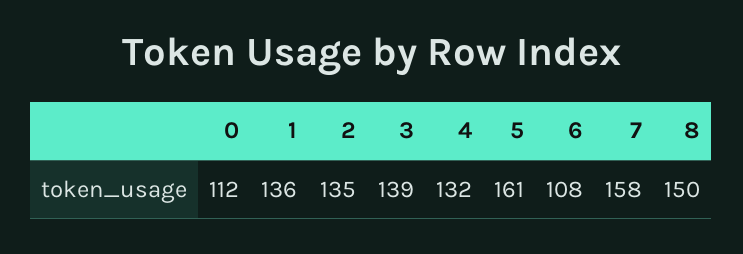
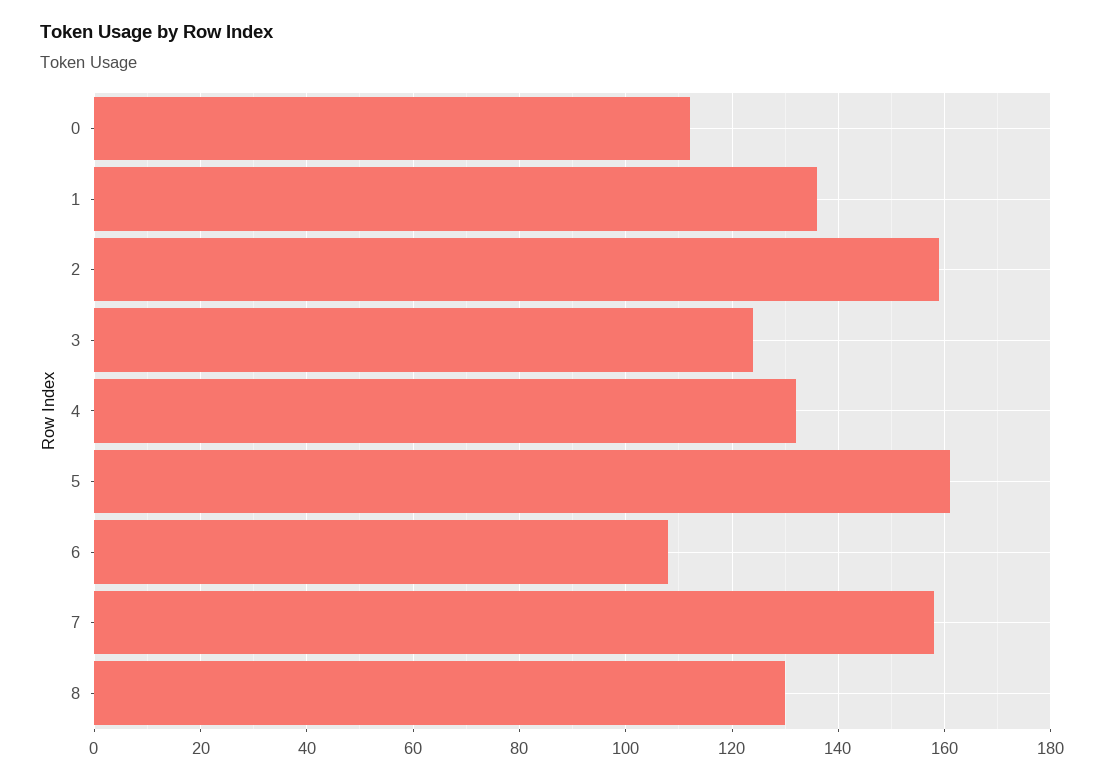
2: 135 -> 160
3: 139 -> 125
8: 150 -> 130

